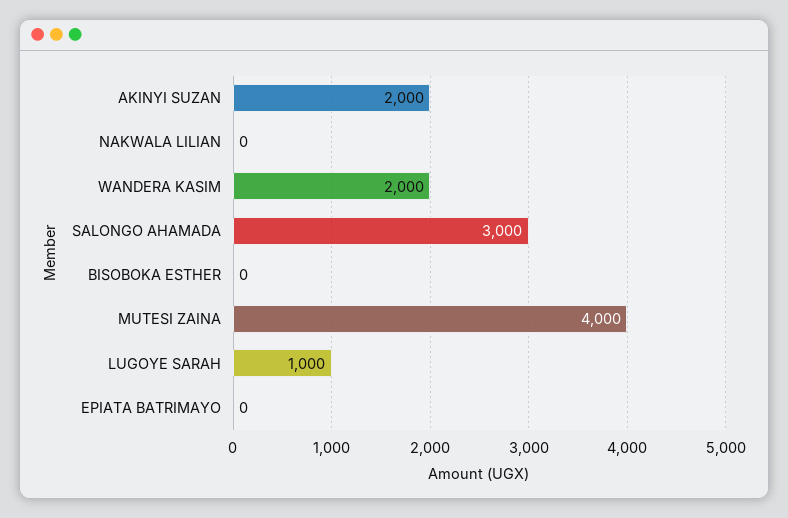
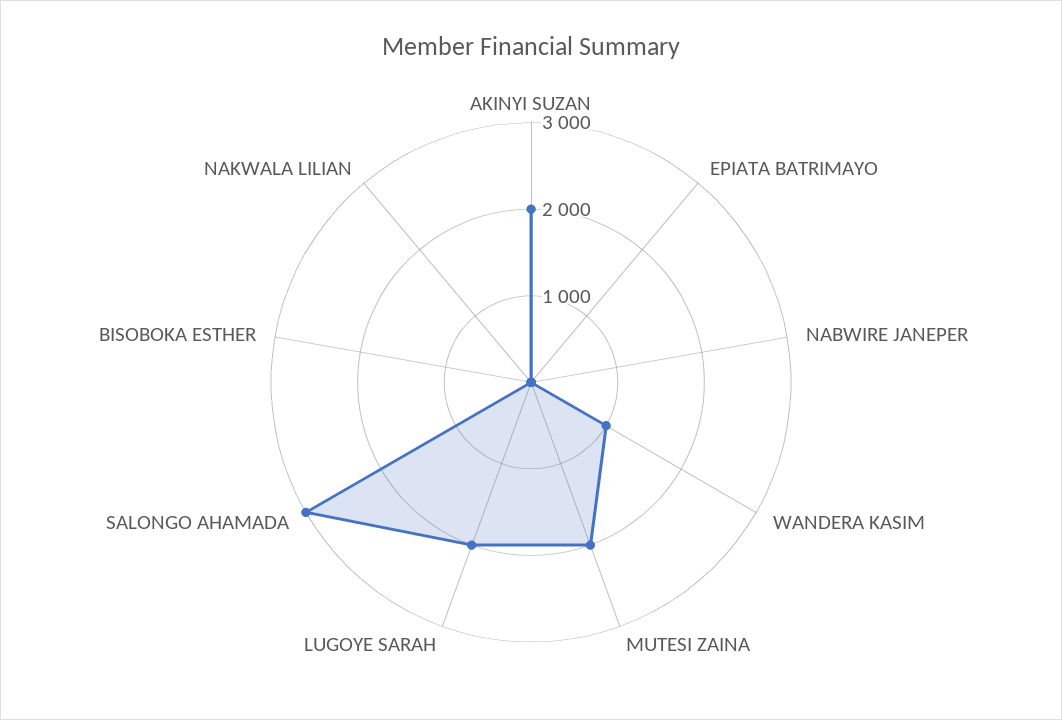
WANDERA KASIM: 2000 -> 1000
MUTESI ZAINA: 4000 -> 2000
LUGOYE SARAH: 1000 -> 2000
NABWIRE JANEPER: none -> 0

